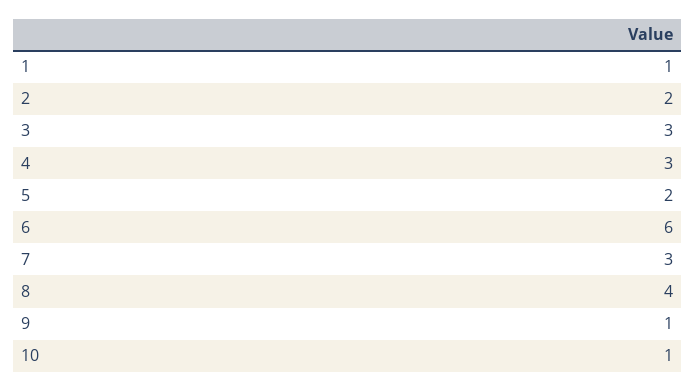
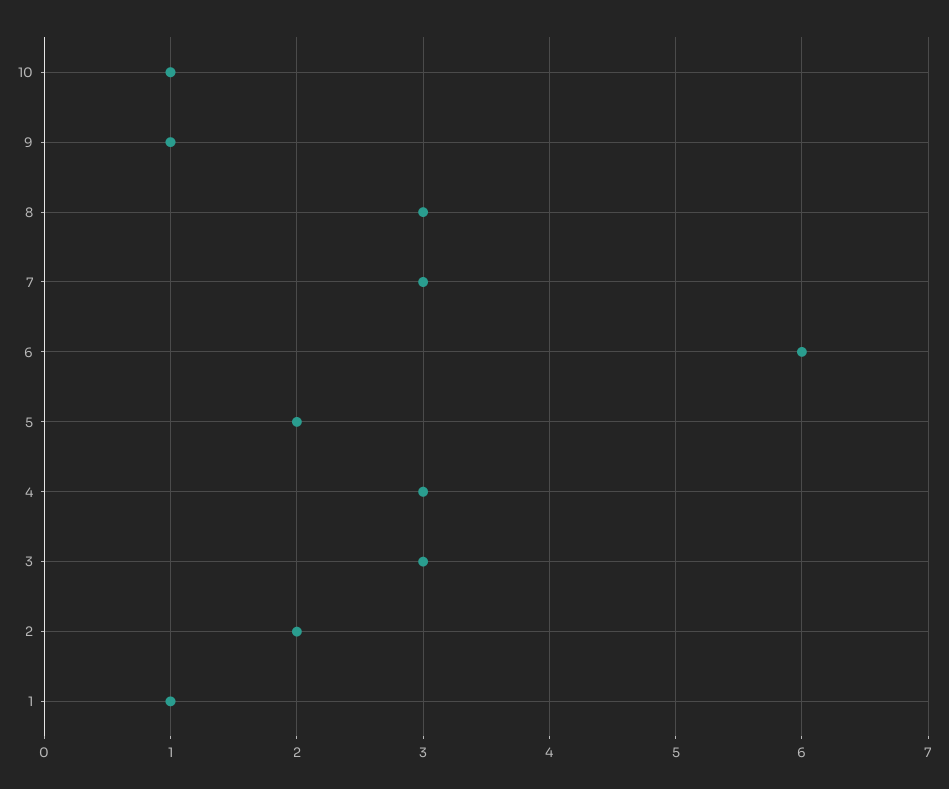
8: 4 -> 3

